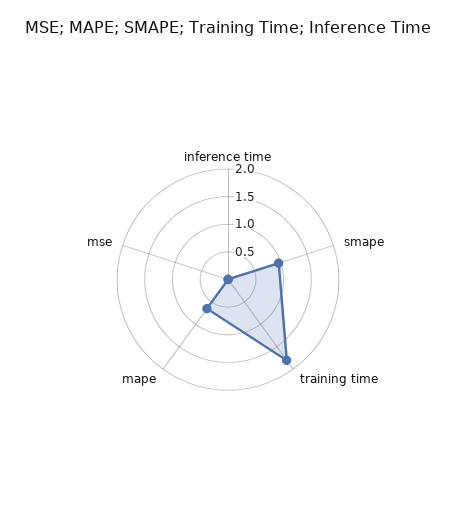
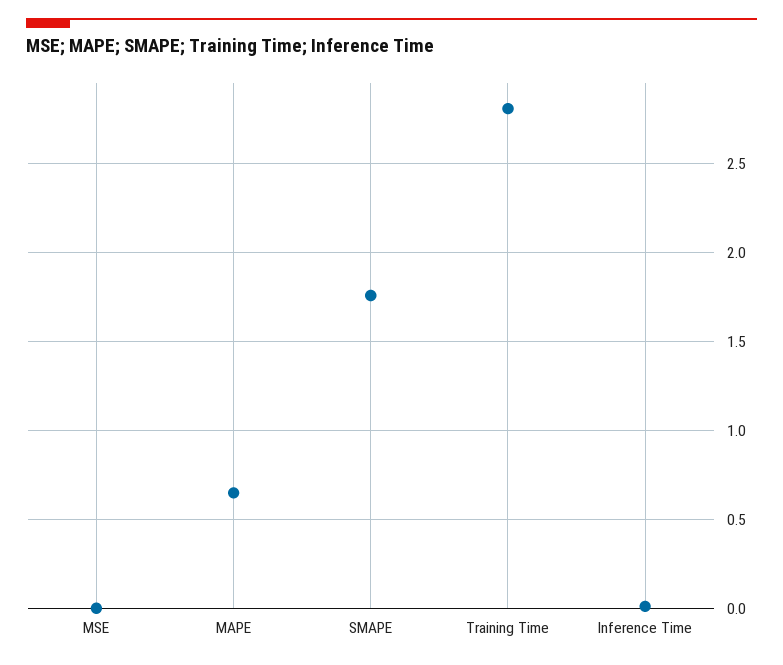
smape: 1 -> 1.75
training time: 1.75 -> 2.8

